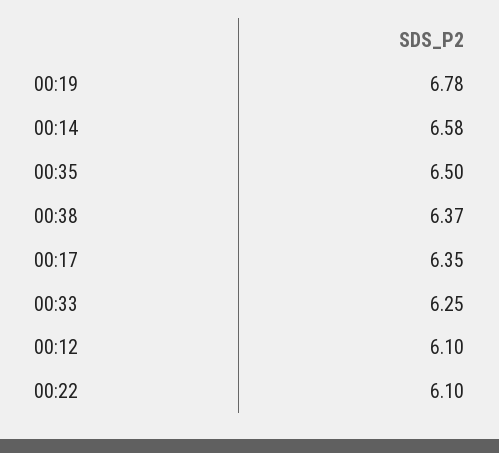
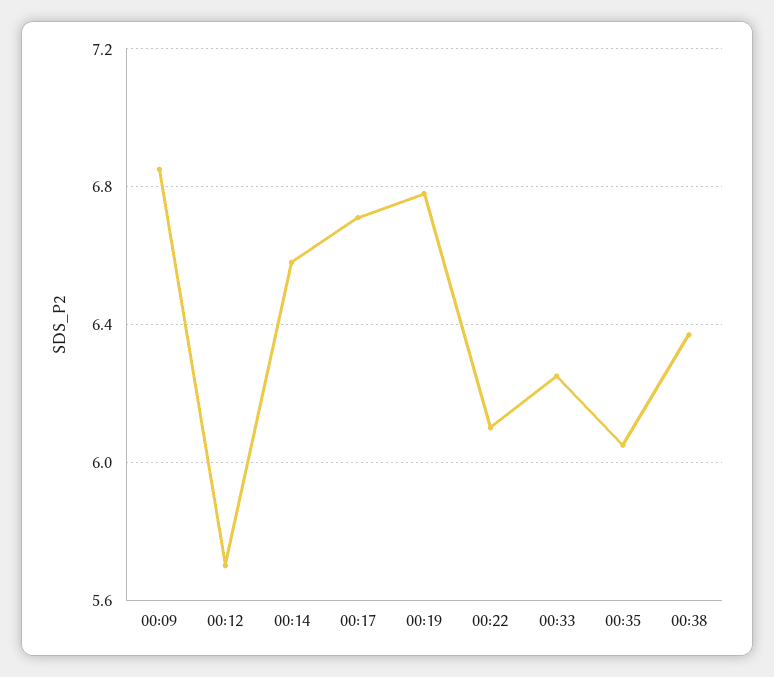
00:35: 6.5 -> 6.05
00:17: 6.35 -> 6.7
00:12: 6.1 -> 5.7
00:09: none -> 6.85

